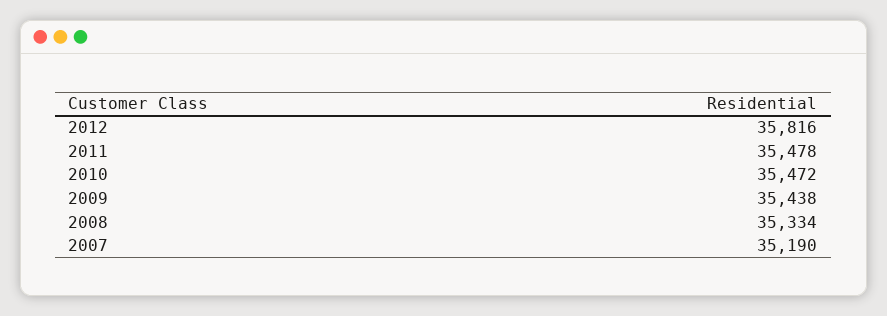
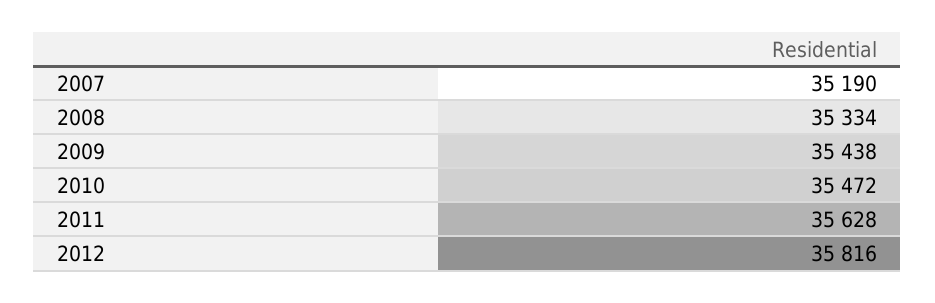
2011: 35478 -> 35628

